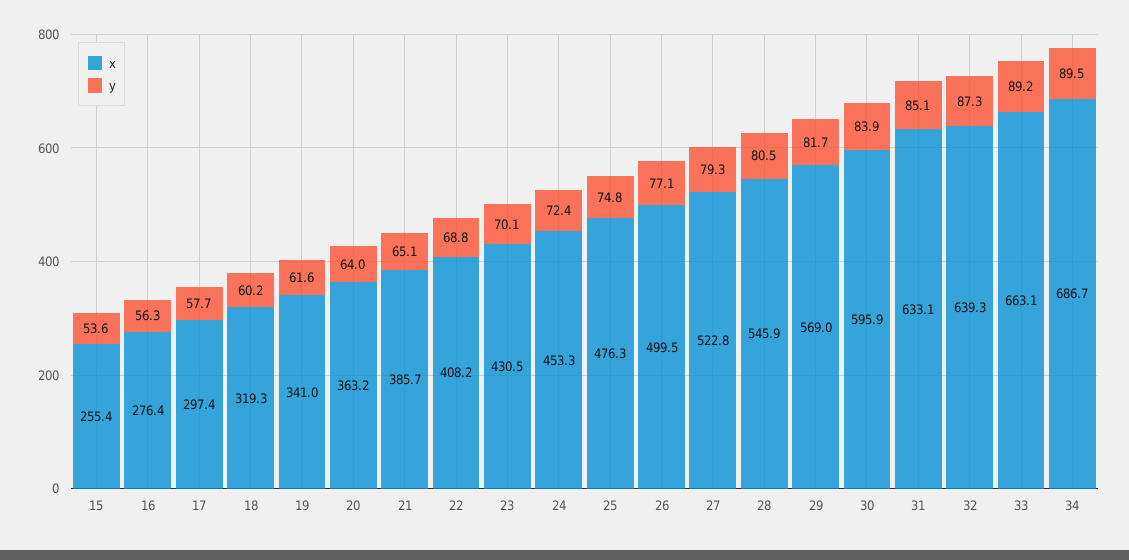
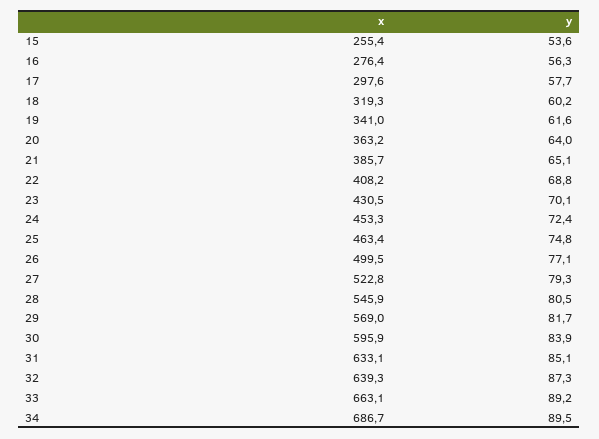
x, 17: 297.4 -> 297.6
x, 25: 476.3 -> 463.4

